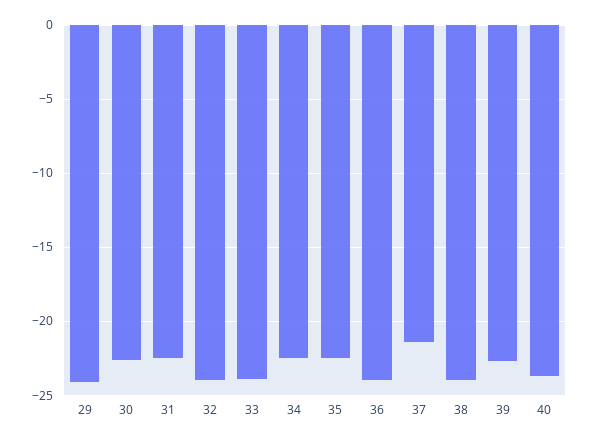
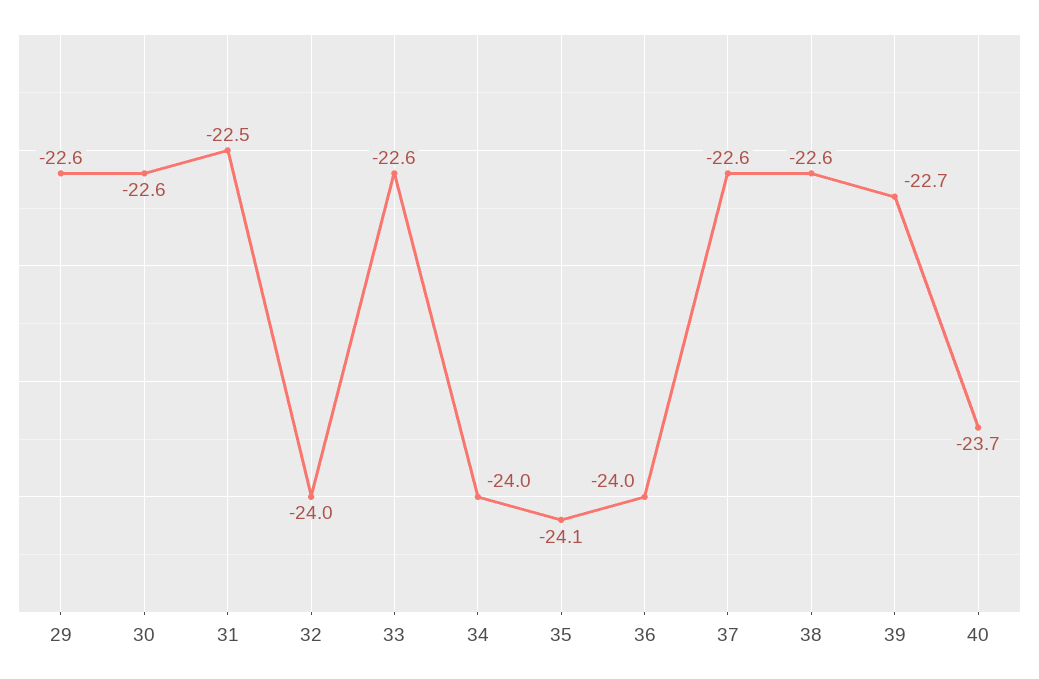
29: -24 -> -22.6
33: -24 -> -22.6
34: -22.5 -> -24
35: -22.5 -> -24.1
37: -21.5 -> -22.6
38: -24 -> -22.6

